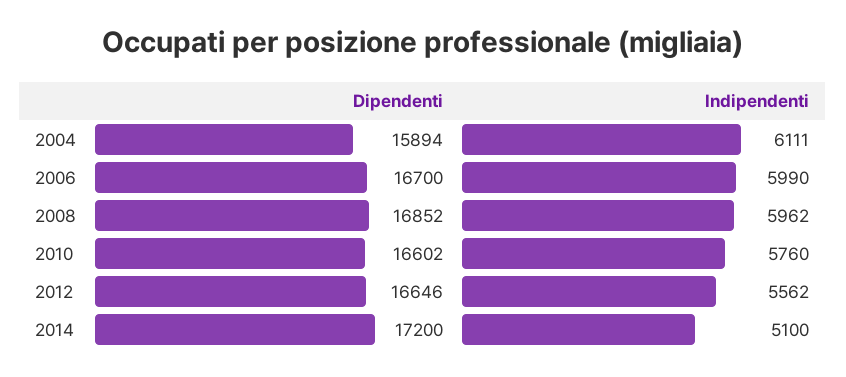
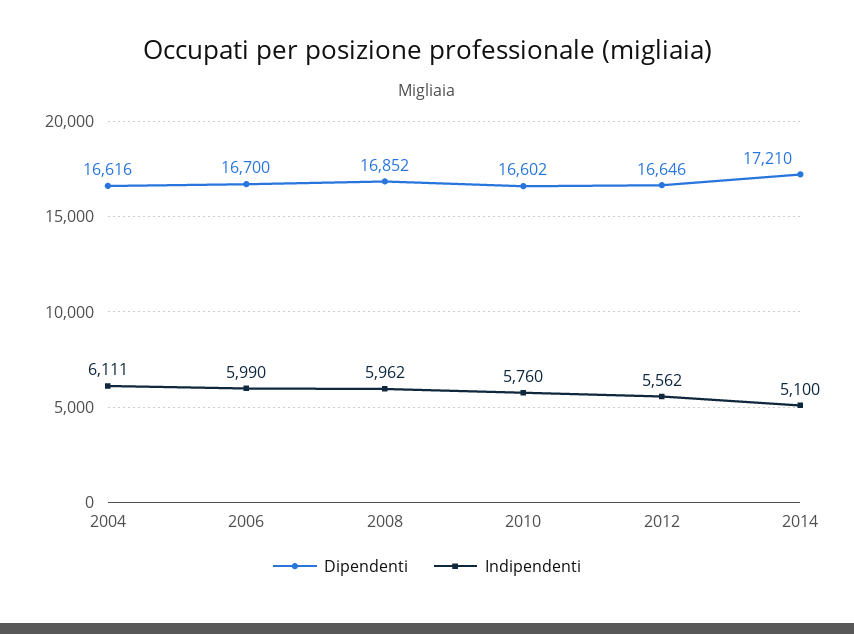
Dipendenti, 2004: 15894 -> 16616
Dipendenti, 2014: 17200 -> 17210

